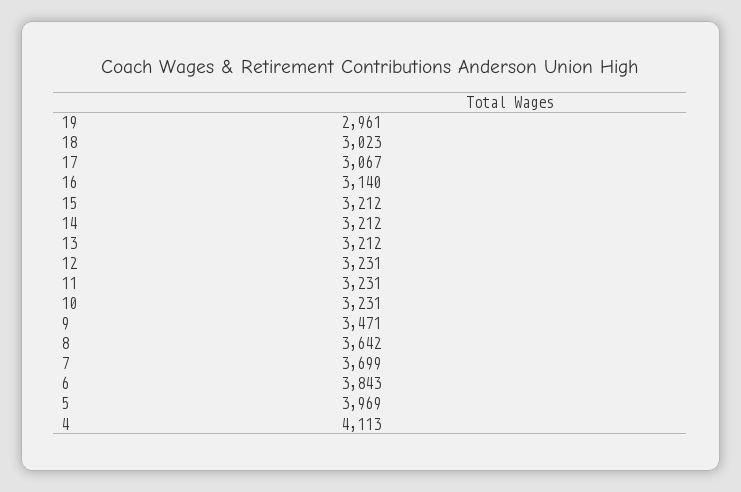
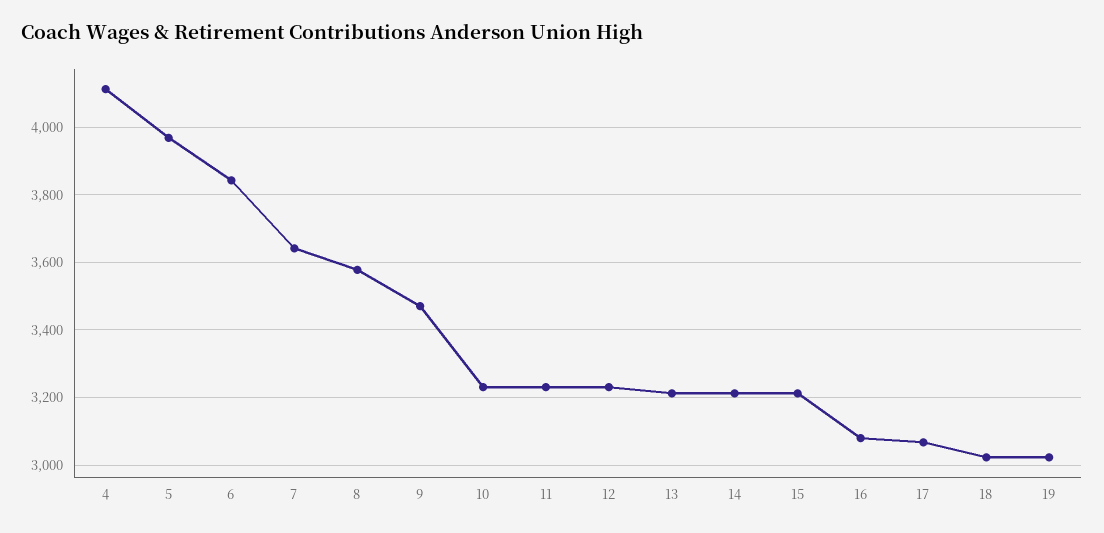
19: 2961 -> 3020
16: 3140 -> 3080
8: 3642 -> 3580
7: 3699 -> 3640

